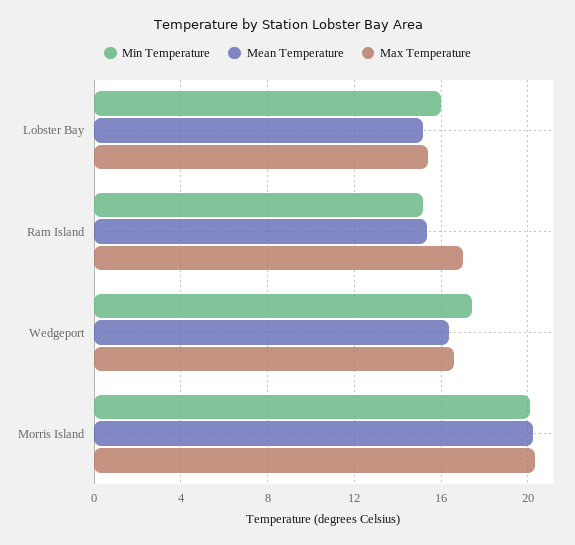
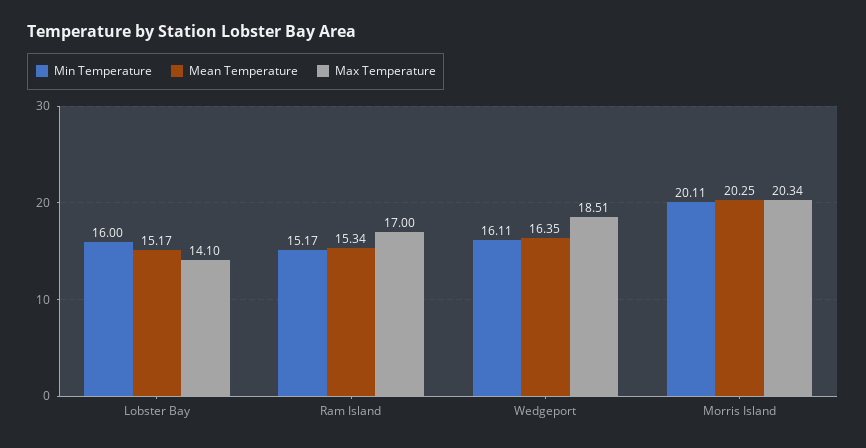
Max Temperature, Lobster Bay: 15.5 -> 14.1
Min Temperature, Wedgeport: 17.5 -> 16.11
Max Temperature, Wedgeport: 16.5 -> 18.51

